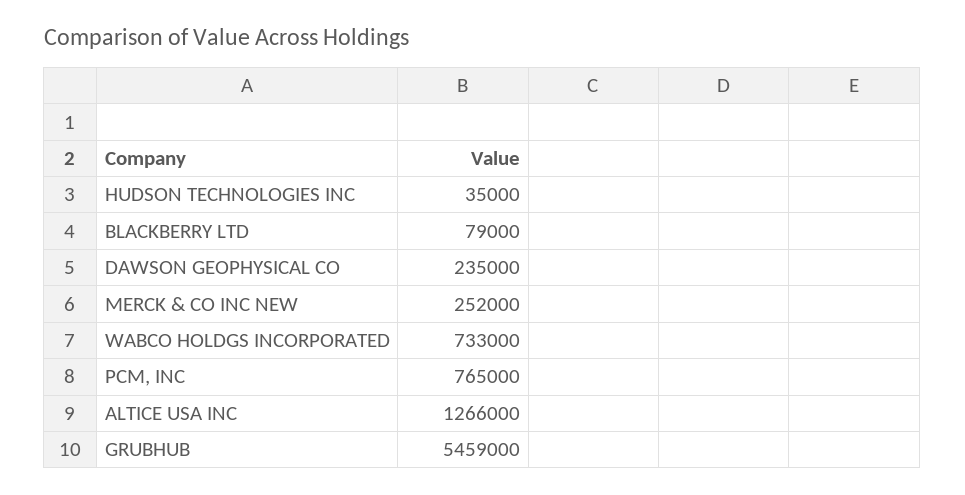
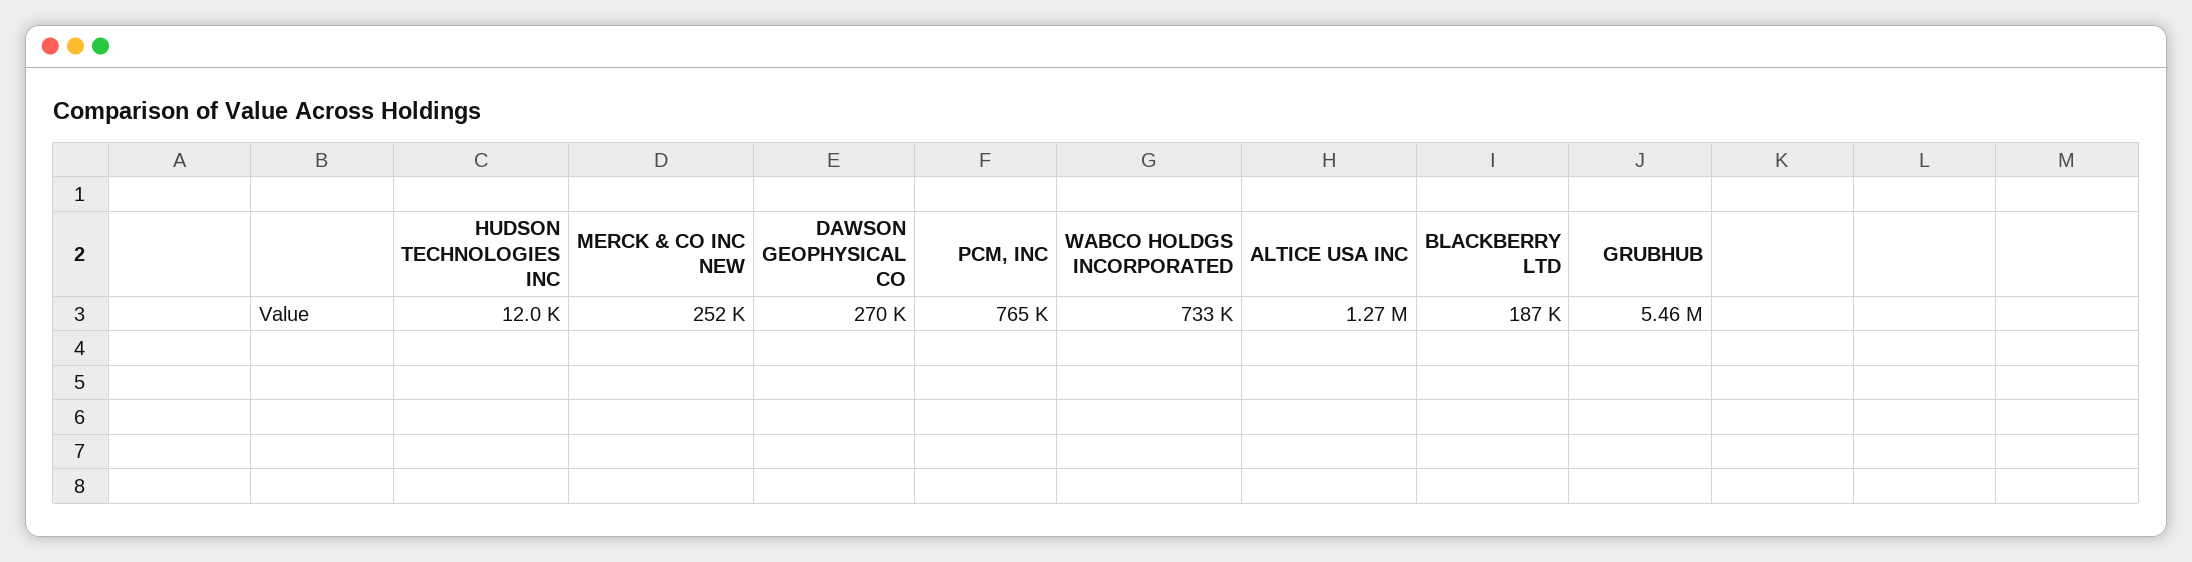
HUDSON TECHNOLOGIES INC: 35000 -> 12000
BLACKBERRY LTD: 79000 -> 187000
DAWSON GEOPHYSICAL CO: 235000 -> 270000

